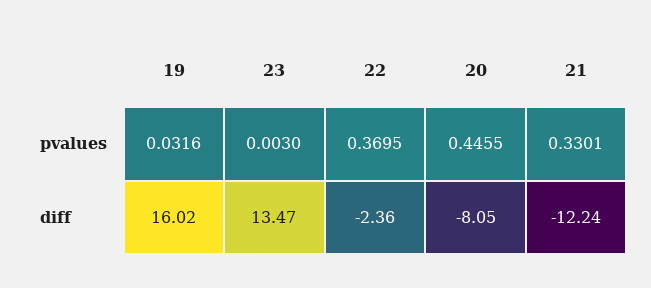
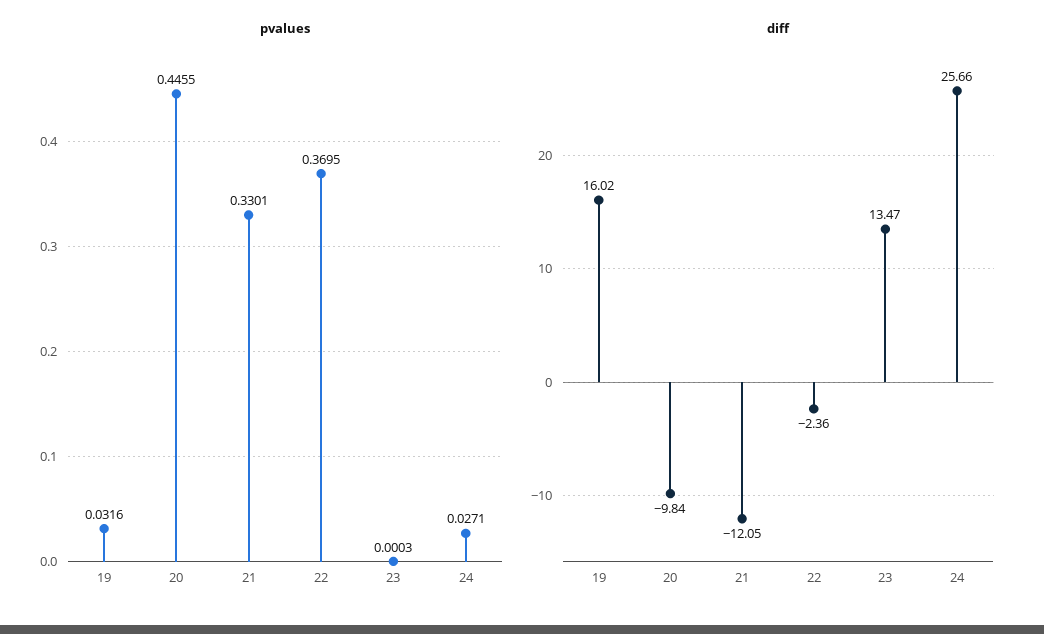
pvalues, 23: 0.003 -> 0.0003
diff, 20: -8.05 -> -9.84
diff, 21: -12.24 -> -12.05
pvalues, 24: none -> 0.0271
diff, 24: none -> 25.66

